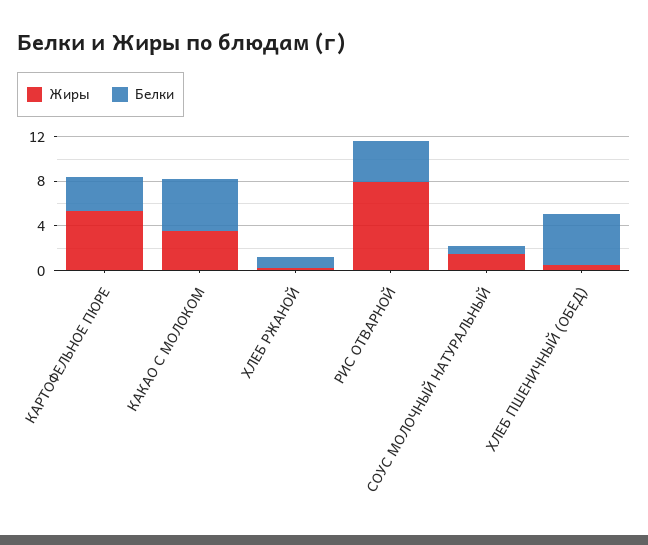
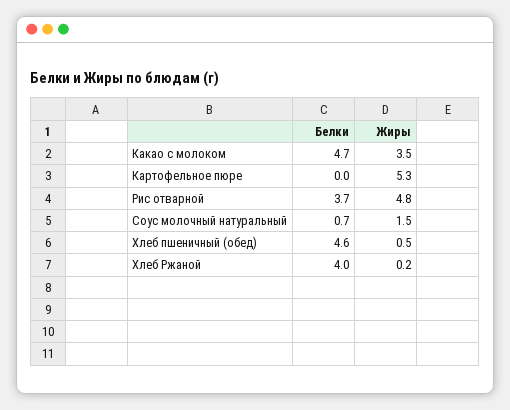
Белки, КАРТОФЕЛЬНОЕ ПЮРЕ: 3 -> 0
Белки, ХЛЕБ РЖАНОЙ: 1 -> 4
Жиры, РИС ОТВАРНОЙ: 8 -> 4.8

